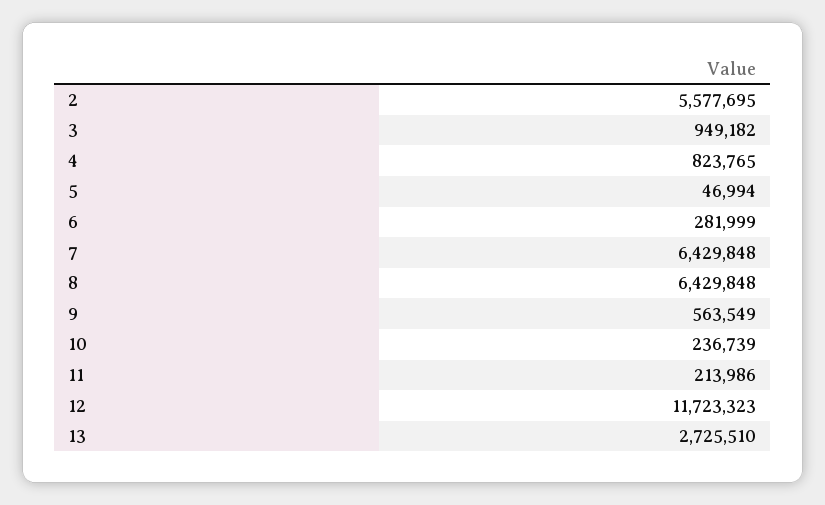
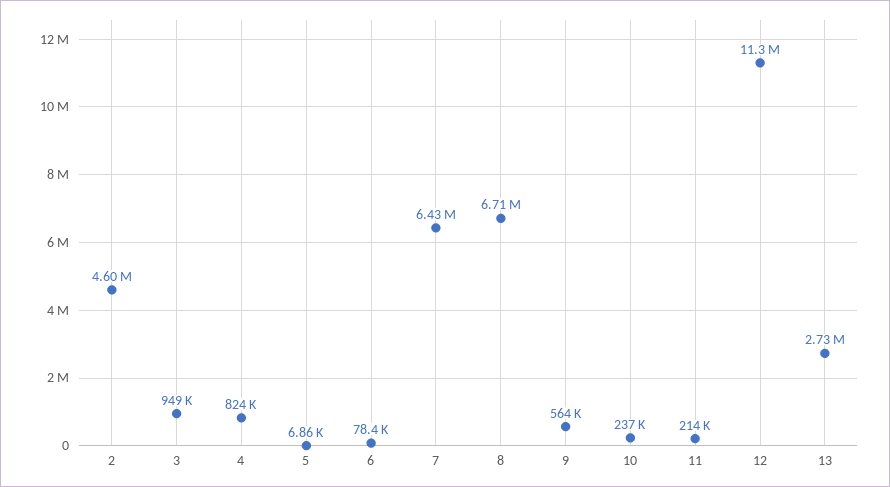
2: 5577695 -> 4600000
5: 46994 -> 6860
6: 281999 -> 78400
8: 6429848 -> 6710000
12: 11723323 -> 11300000

